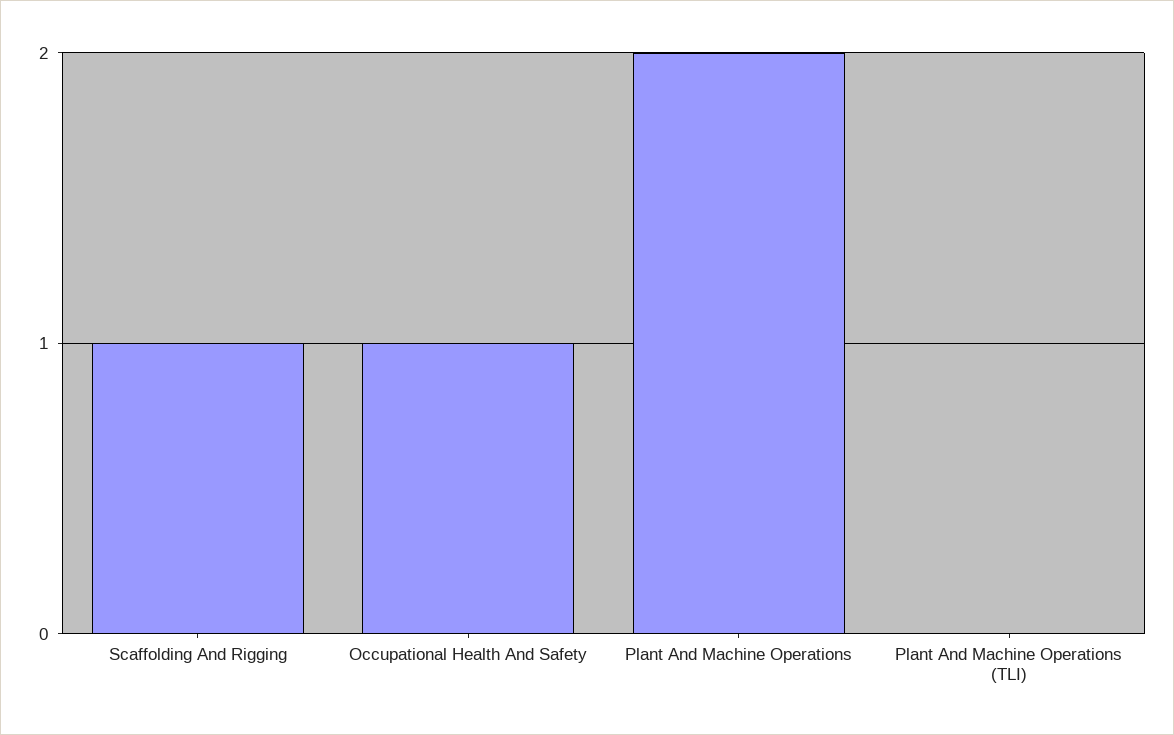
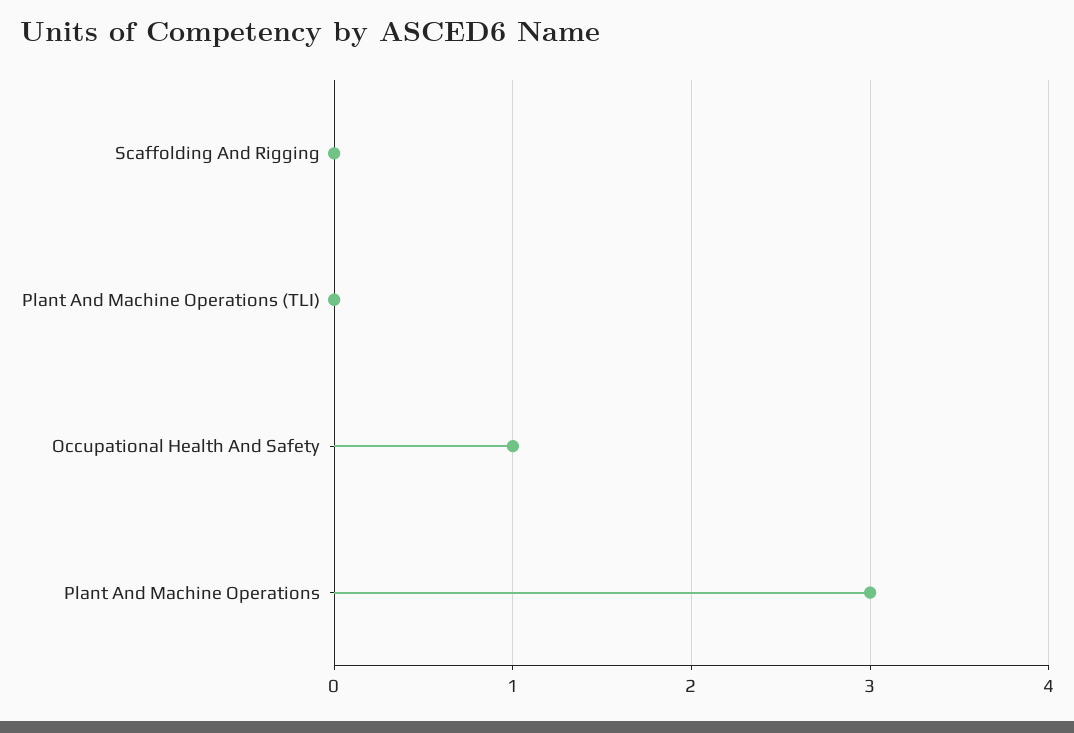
Scaffolding And Rigging: 1 -> 0
Plant And Machine Operations: 2 -> 3

